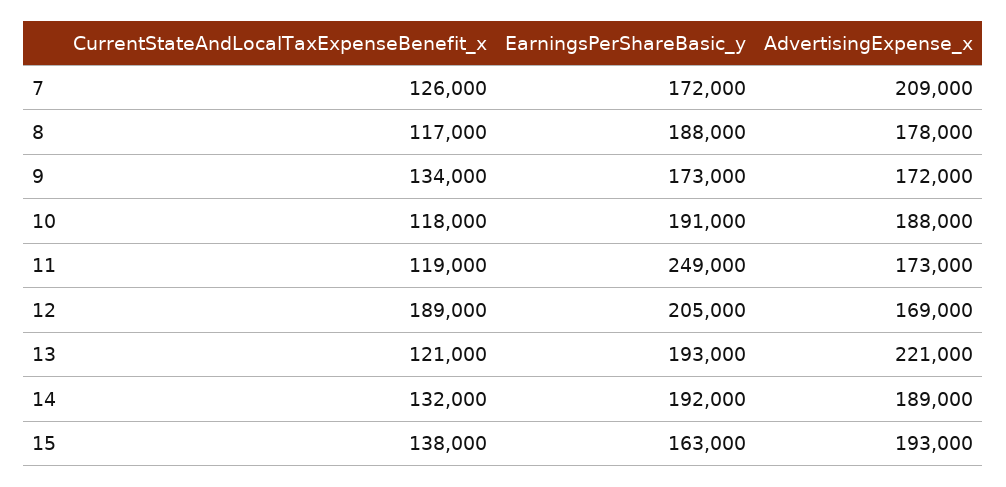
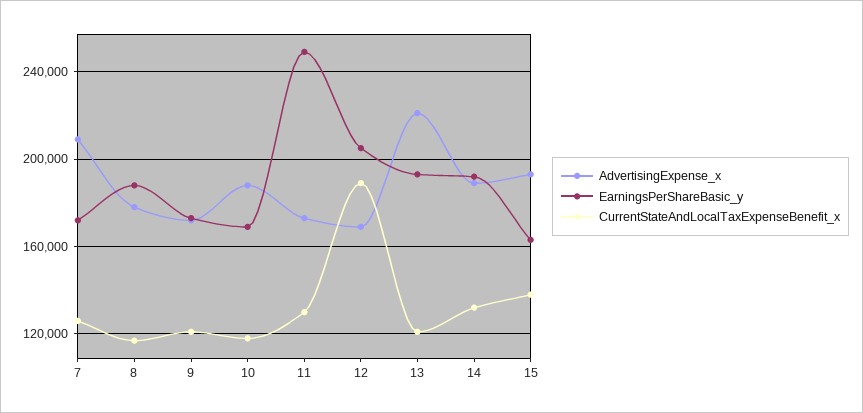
CurrentStateAndLocalTaxExpenseBenefit_x, 9: 134000 -> 120000
EarningsPerShareBasic_y, 10: 191000 -> 170000
CurrentStateAndLocalTaxExpenseBenefit_x, 11: 119000 -> 130000

